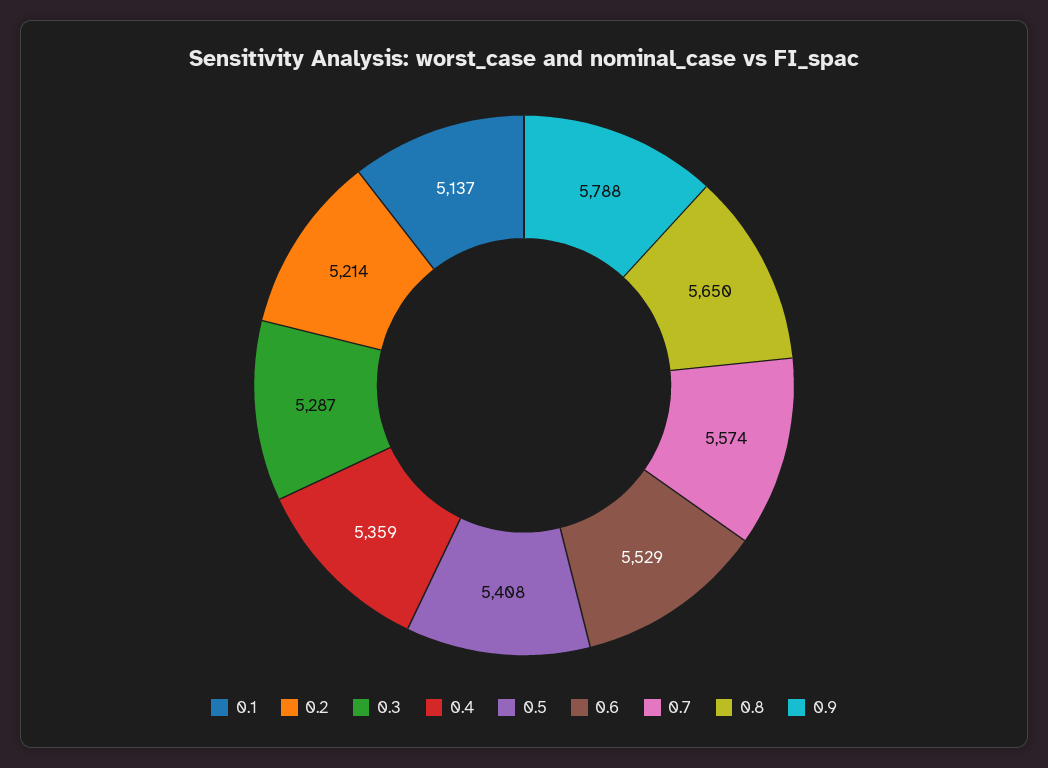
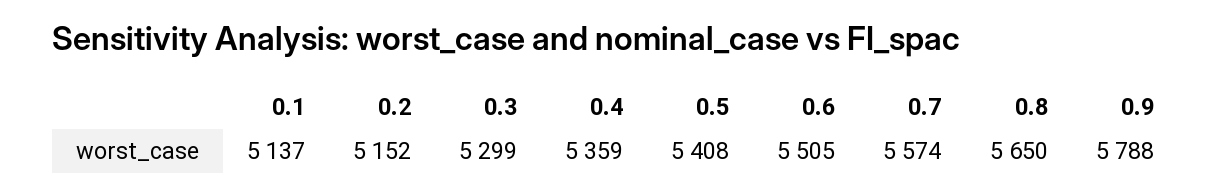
0.2: 5214 -> 5152
0.3: 5287 -> 5299
0.6: 5529 -> 5505

